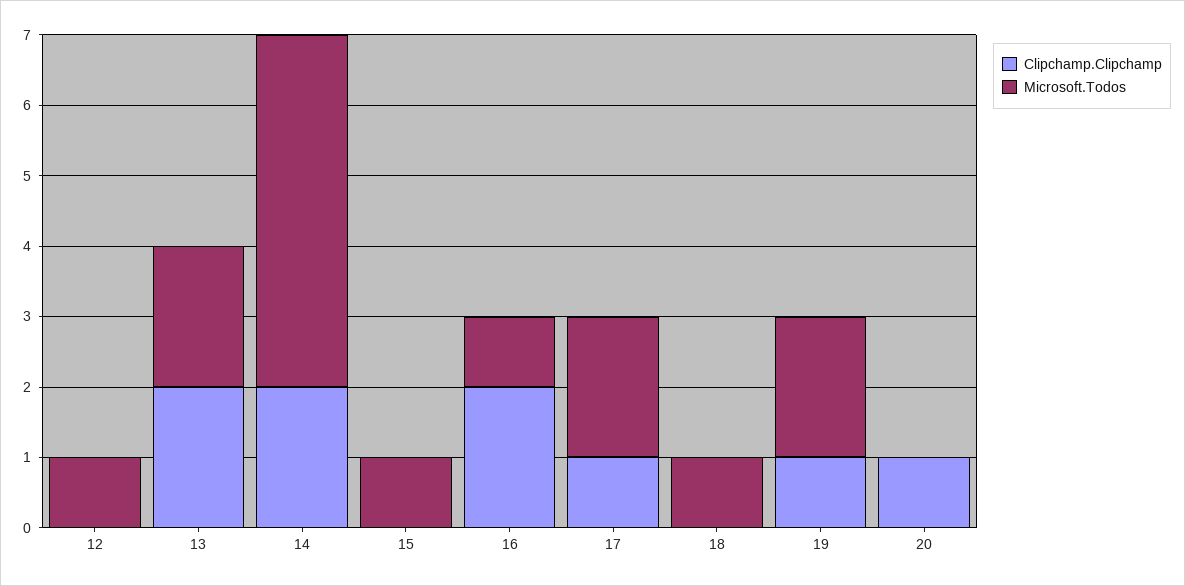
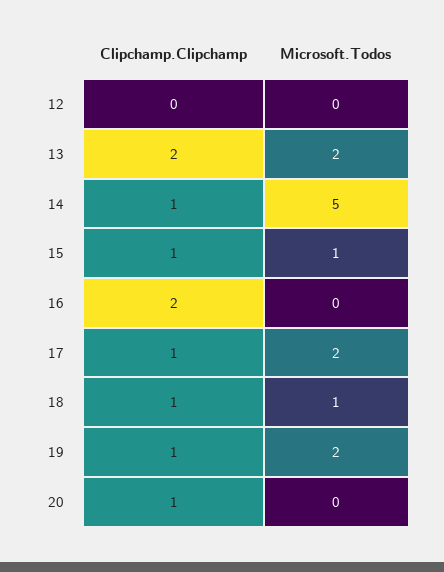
Microsoft.Todos, 12: 1 -> 0
Clipchamp.Clipchamp, 14: 2 -> 1
Clipchamp.Clipchamp, 15: 0 -> 1
Microsoft.Todos, 16: 1 -> 0
Clipchamp.Clipchamp, 18: 0 -> 1

